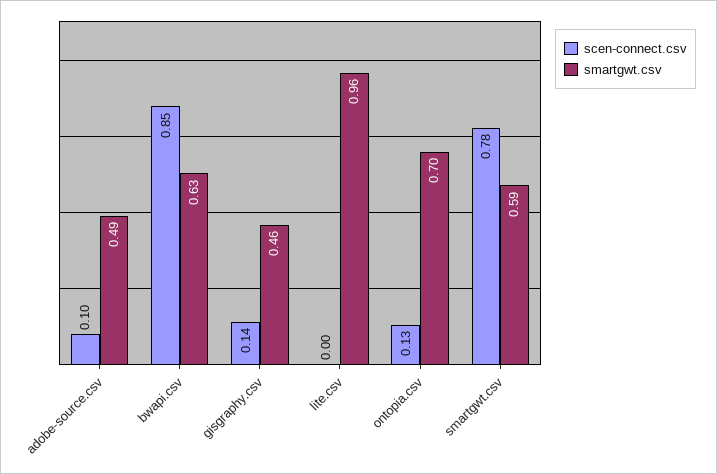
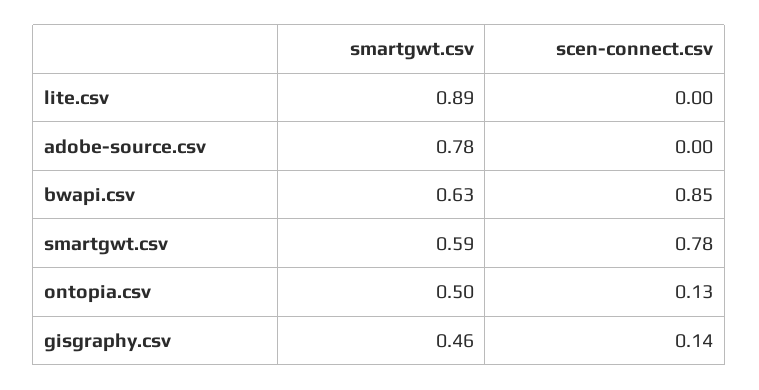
scen-connect.csv, adobe-source.csv: 0.1 -> 0
smartgwt.csv, adobe-source.csv: 0.49 -> 0.78
smartgwt.csv, lite.csv: 0.96 -> 0.89
smartgwt.csv, ontopia.csv: 0.7 -> 0.5

